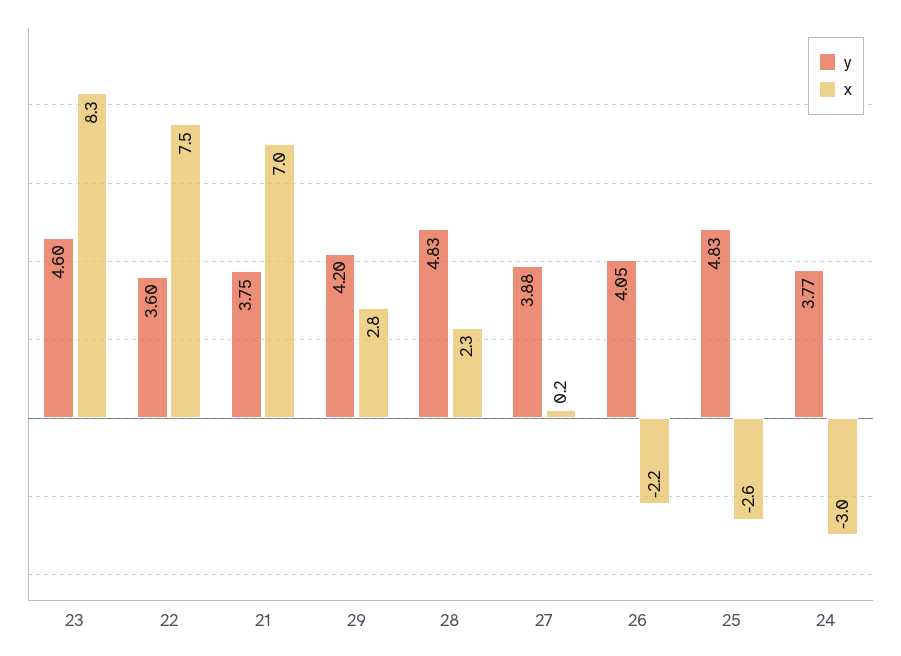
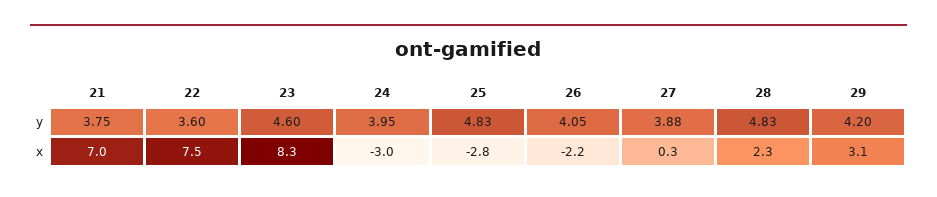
x, 29: 2.8 -> 3.1
x, 27: 0.2 -> 0.3
x, 25: -2.6 -> -2.8
y, 24: 3.77 -> 3.95

